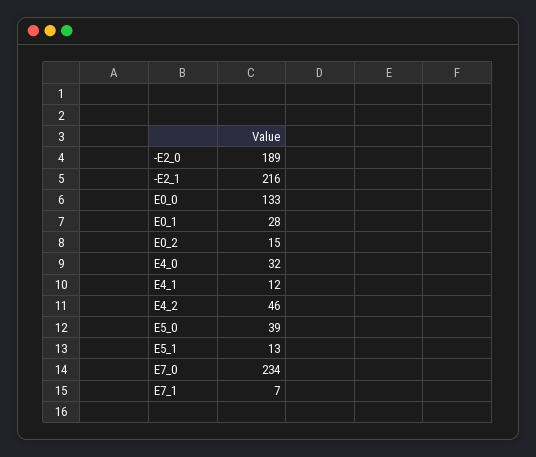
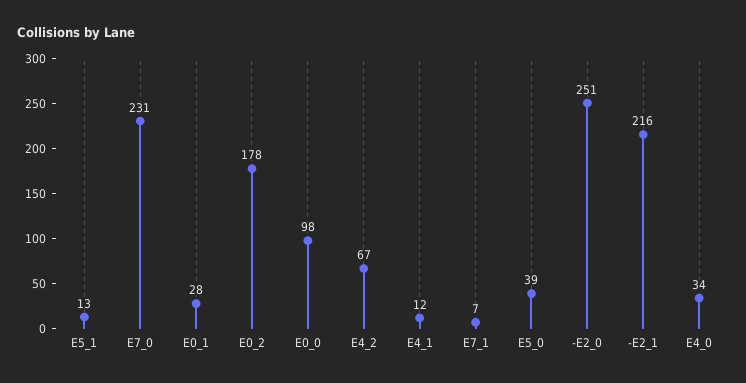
-E2_0: 189 -> 251
E0_0: 133 -> 98
E0_2: 15 -> 178
E4_0: 32 -> 34
E4_2: 46 -> 67
E7_0: 234 -> 231

